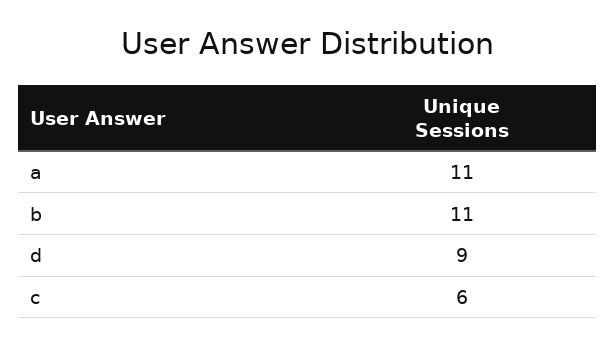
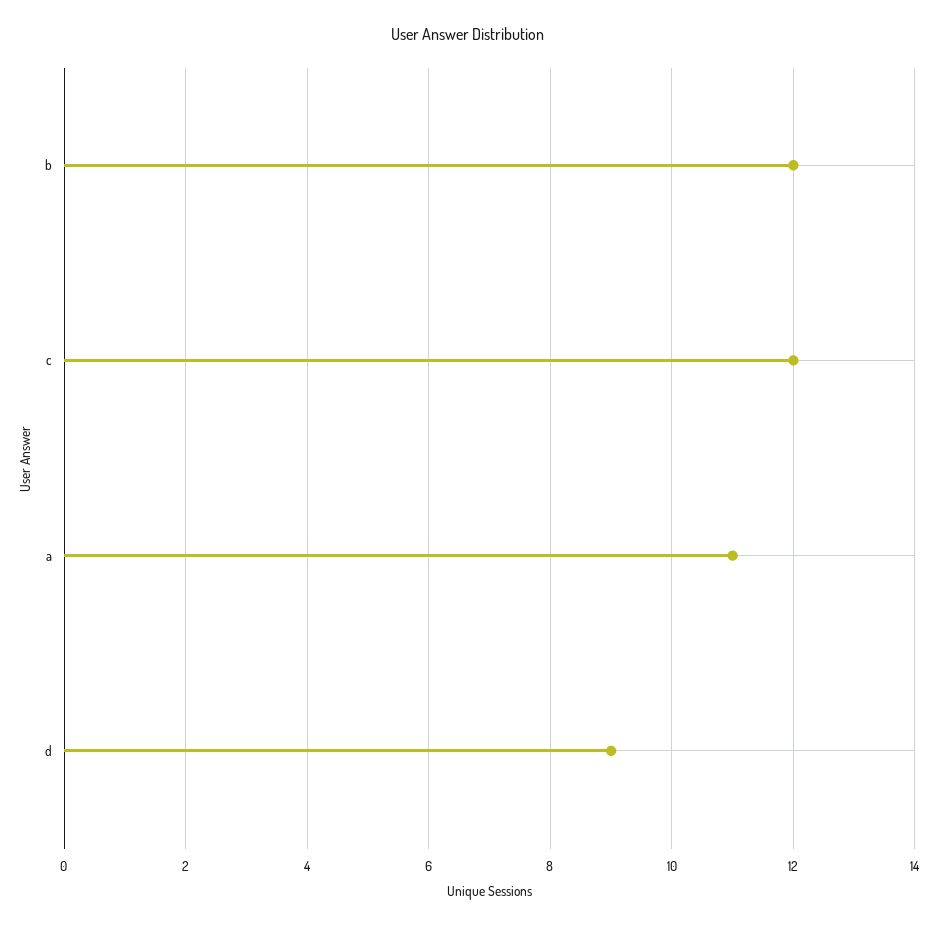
b: 11 -> 12
c: 6 -> 12

